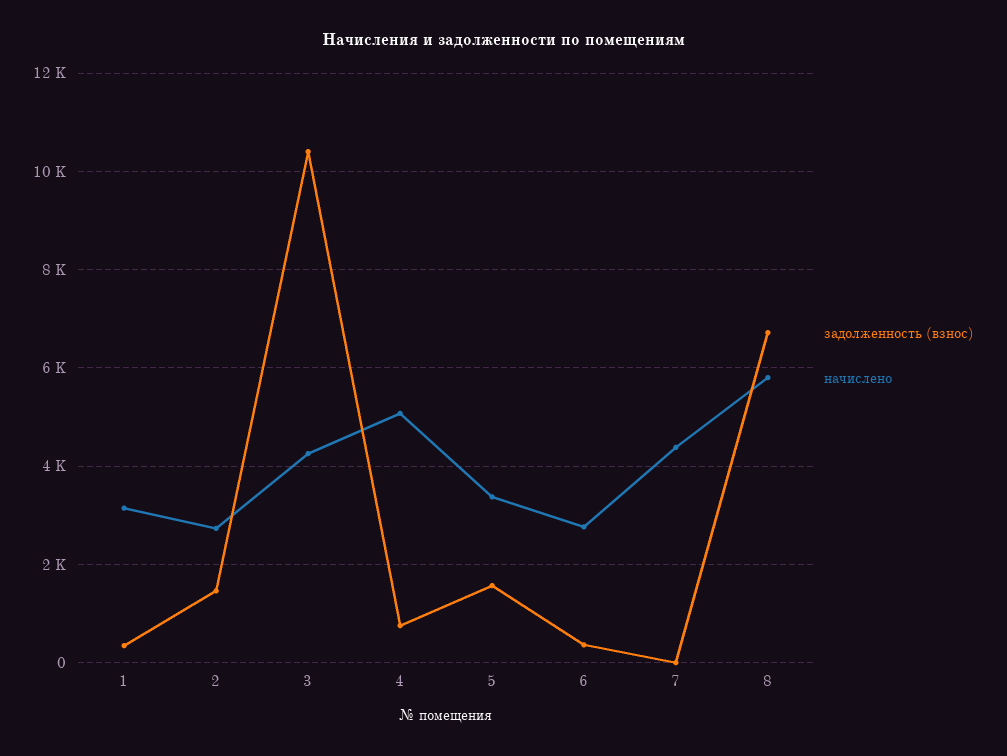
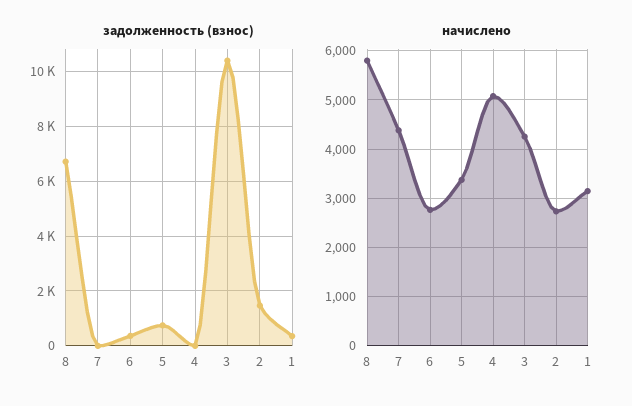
задолженность (взнос), 4: 800 -> 0
задолженность (взнос), 5: 1600 -> 750

